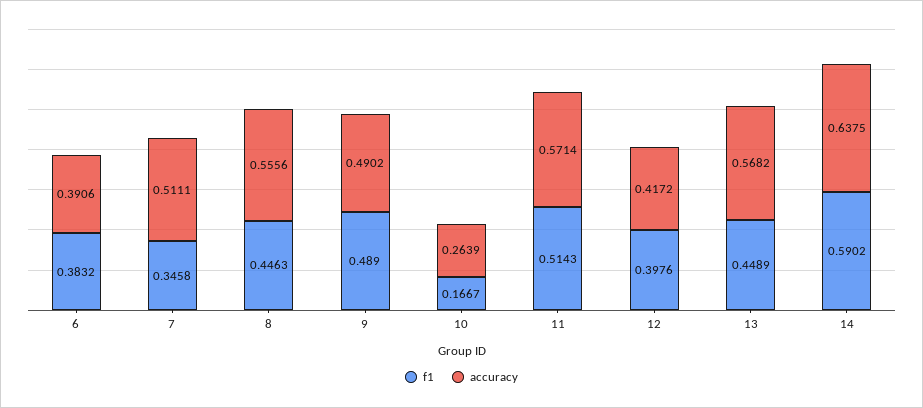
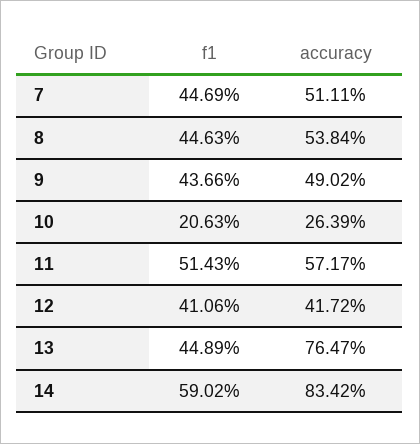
f1, 6: 0.3832 -> none
accuracy, 6: 0.3906 -> none
f1, 7: 0.3458 -> 0.4469
accuracy, 8: 0.5556 -> 0.5384
f1, 9: 0.489 -> 0.4366
f1, 10: 0.1667 -> 0.2063
accuracy, 11: 0.5714 -> 0.5717
f1, 12: 0.3976 -> 0.4106
accuracy, 13: 0.5682 -> 0.7647
accuracy, 14: 0.6375 -> 0.8342

